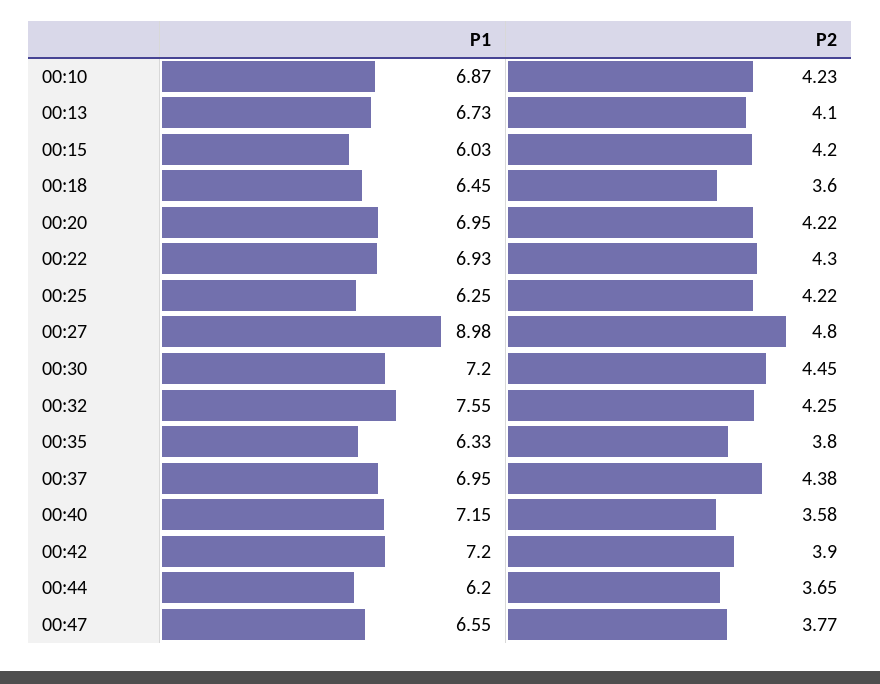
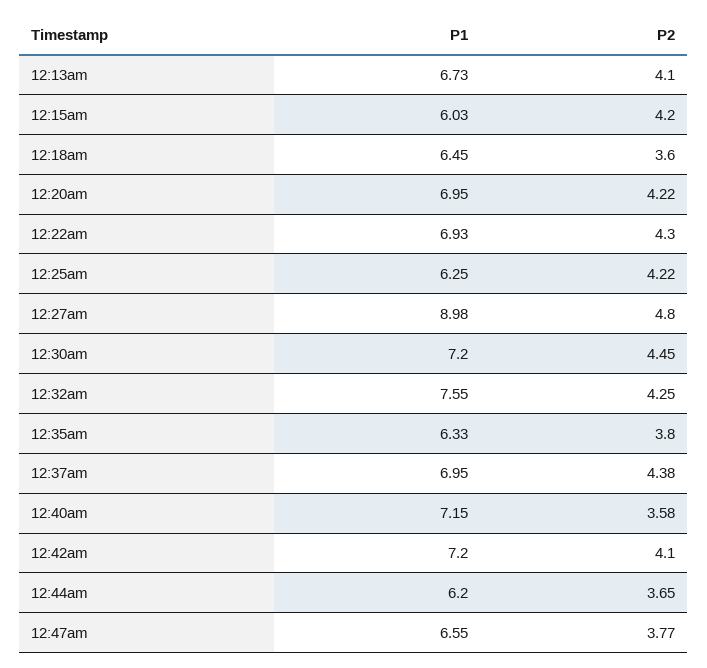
P1, 00:10: 6.87 -> none
P2, 00:10: 4.23 -> none
P2, 00:42: 3.9 -> 4.1

